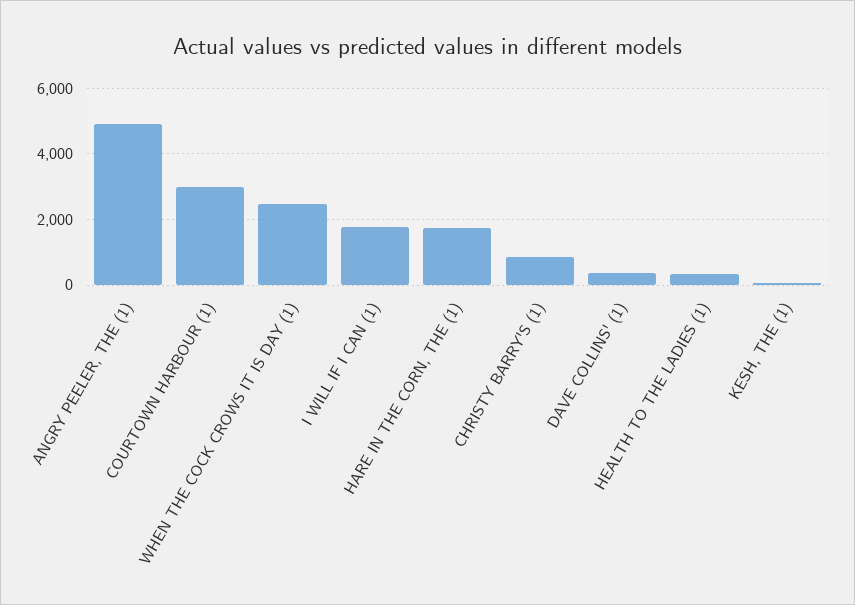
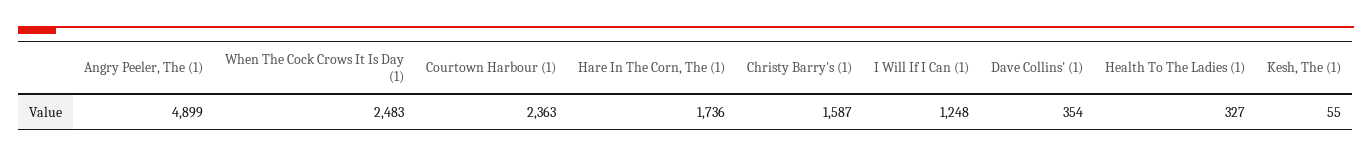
COURTOWN HARBOUR (1): 3000 -> 2363
I WILL IF I CAN (1): 1800 -> 1248
CHRISTY BARRY'S (1): 800 -> 1587

